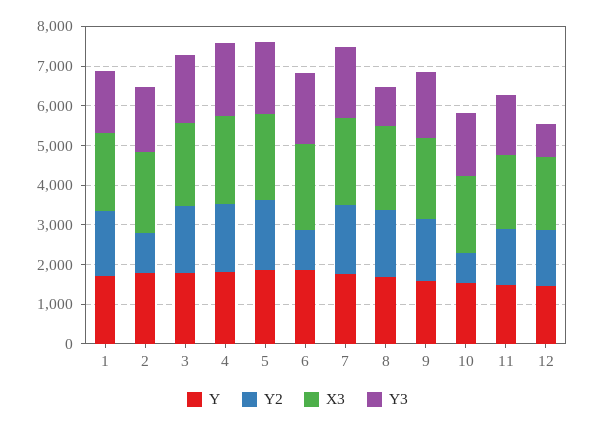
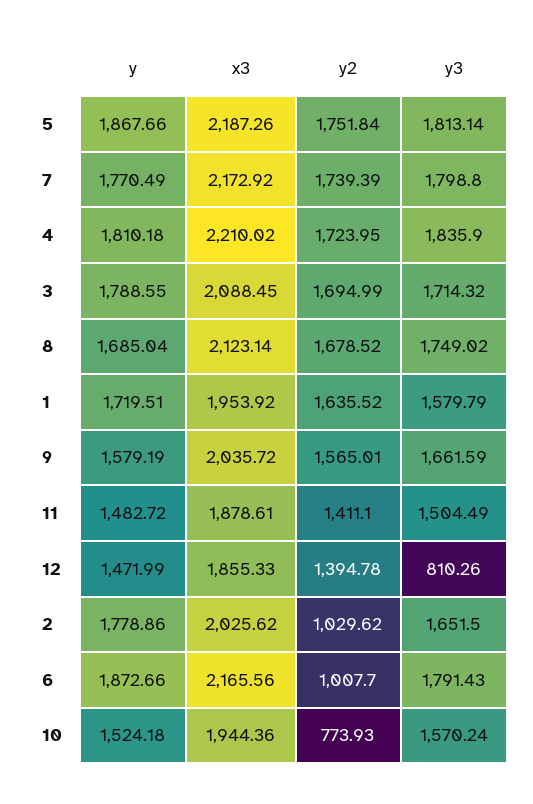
Y3, 8: 1000 -> 1749.02

